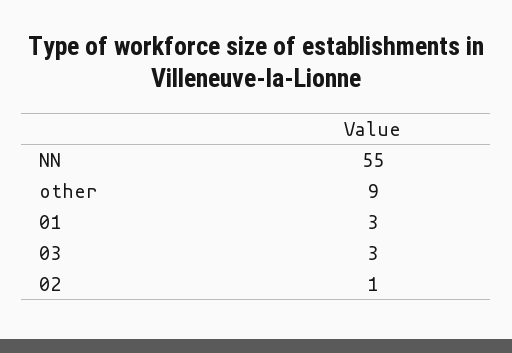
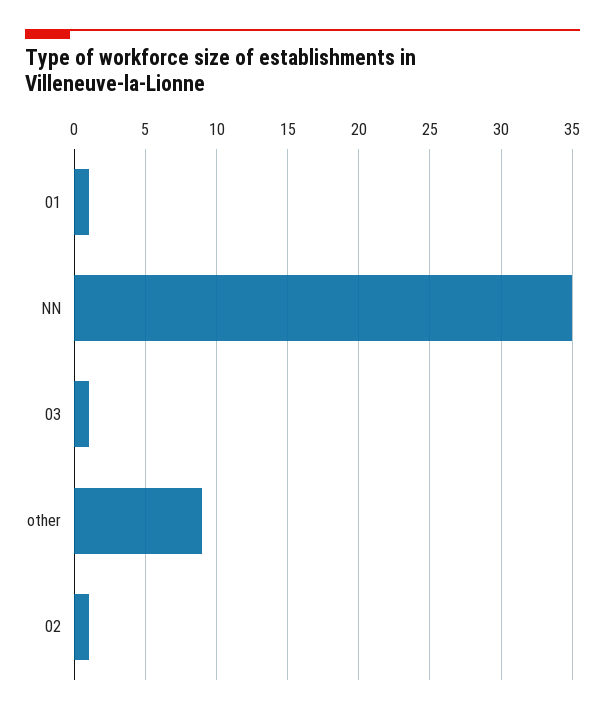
NN: 55 -> 35
01: 3 -> 1
03: 3 -> 1

